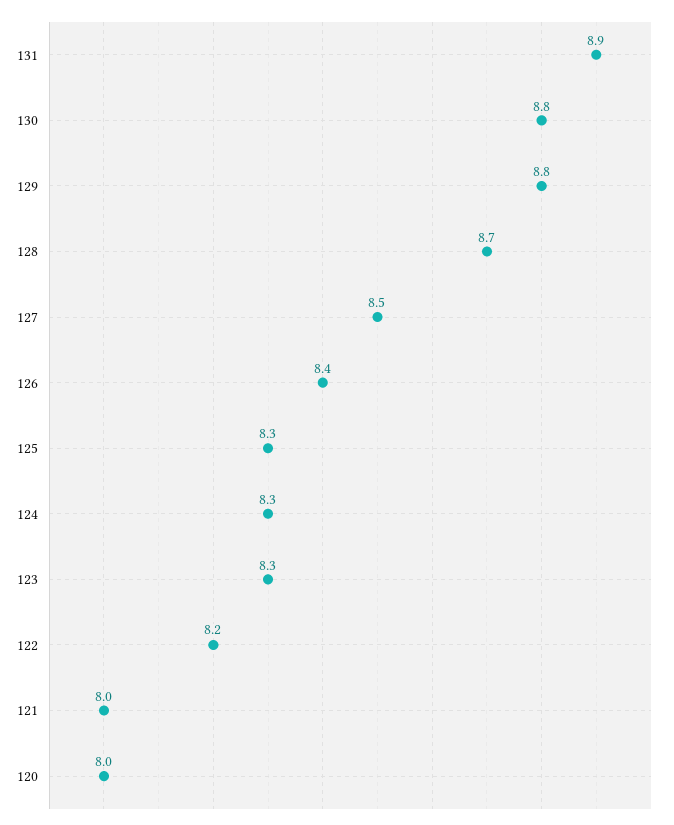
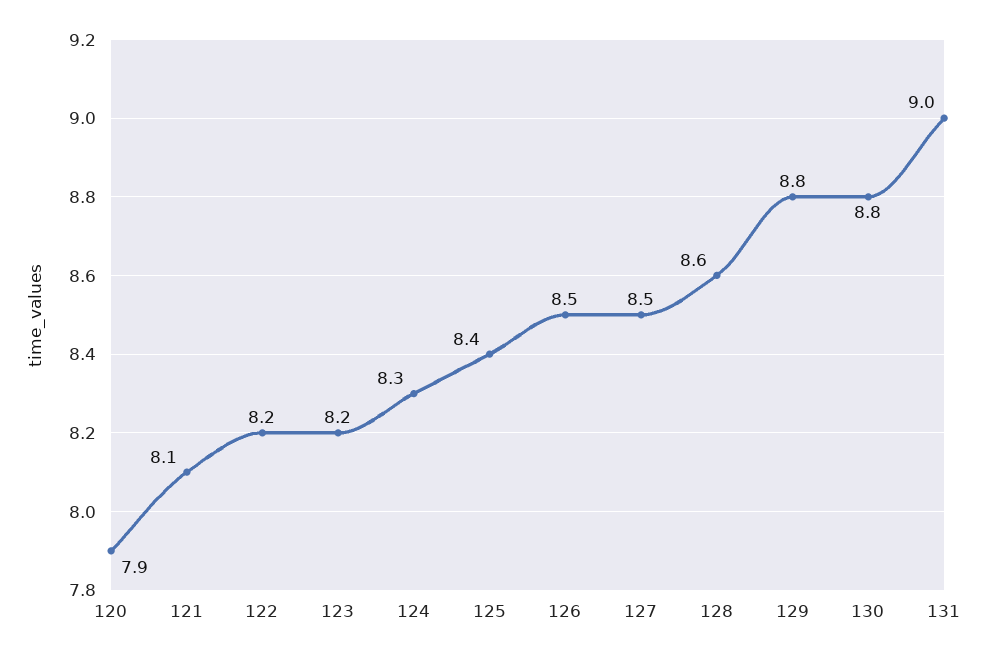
131: 8.9 -> 9
128: 8.7 -> 8.6
126: 8.4 -> 8.5
125: 8.3 -> 8.4
123: 8.3 -> 8.2
121: 8 -> 8.1
120: 8 -> 7.9

